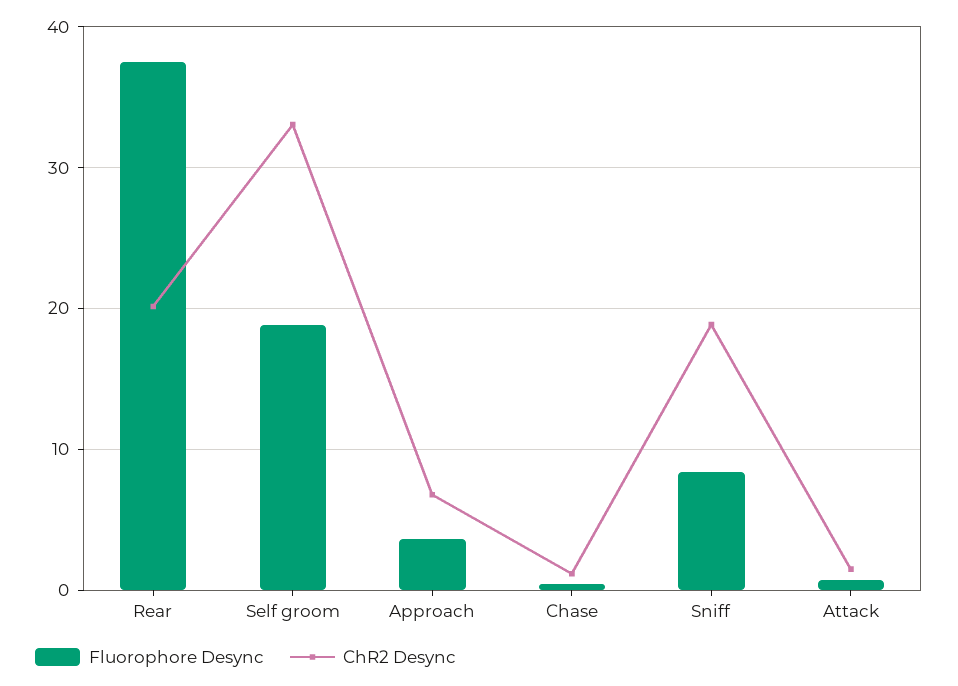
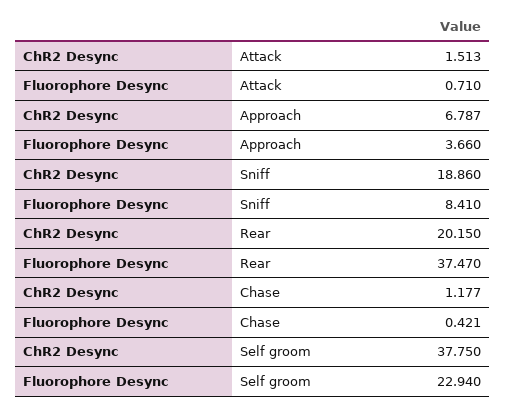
Fluorophore Desync, Self groom: 19 -> 22.94
ChR2 Desync, Self groom: 33 -> 37.75

